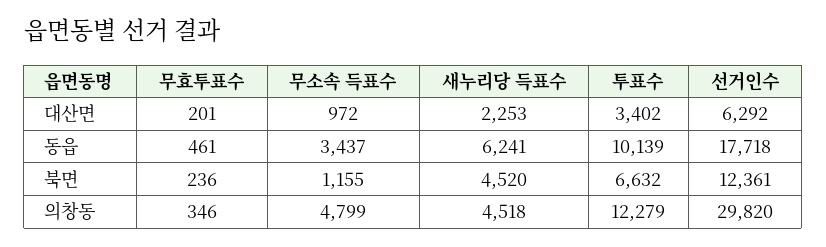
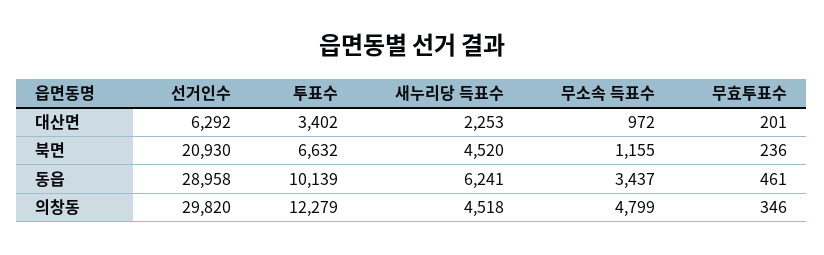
선거인수, 동읍: 17718 -> 28958
선거인수, 북면: 12361 -> 20930

